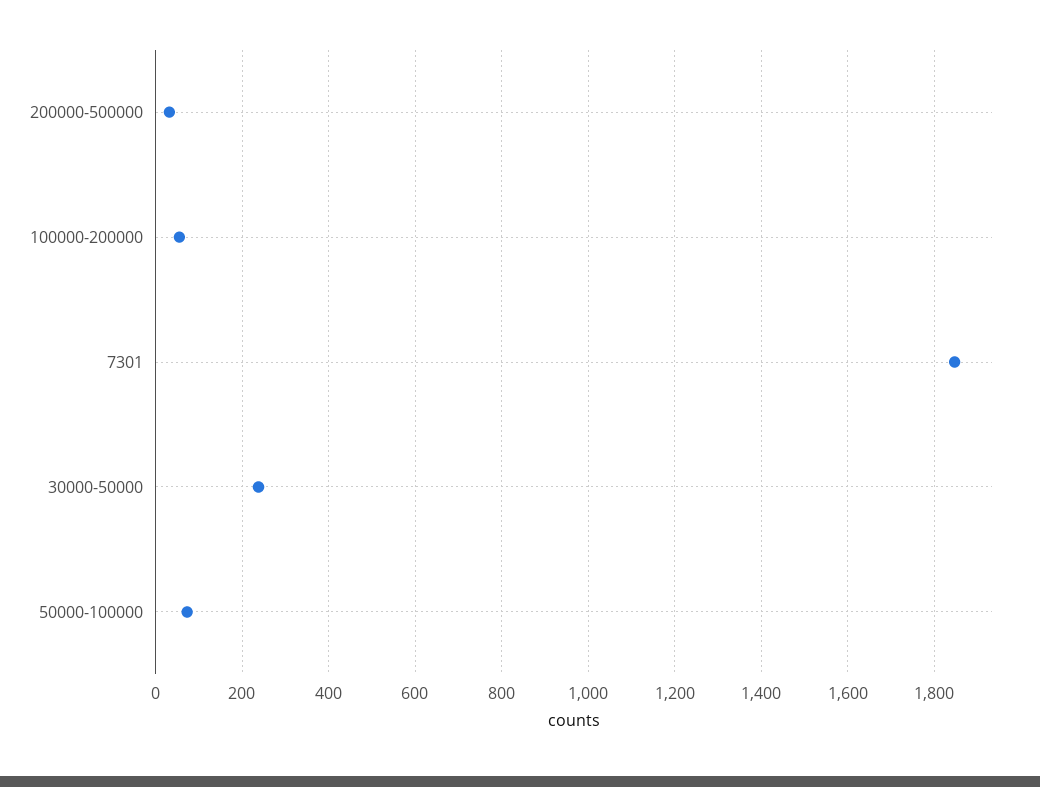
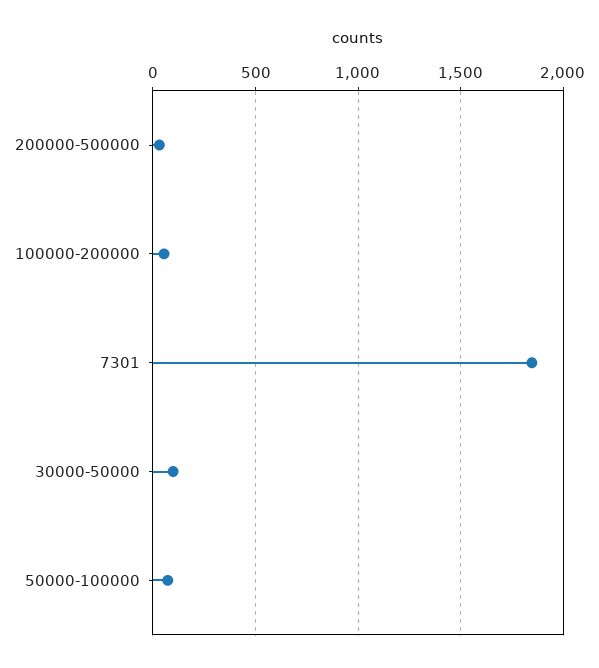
30000-50000: 240 -> 100

